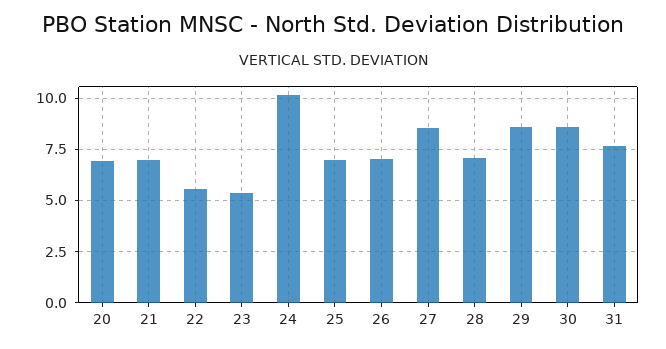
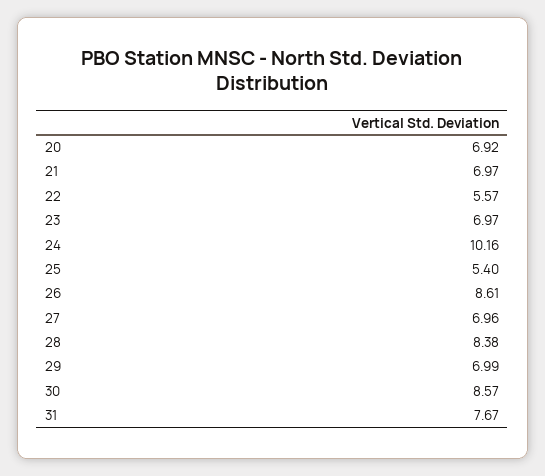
23: 5.5 -> 6.97
25: 7 -> 5.4
26: 7 -> 8.61
27: 8.5 -> 6.96
28: 7 -> 8.38
29: 8.5 -> 6.99

